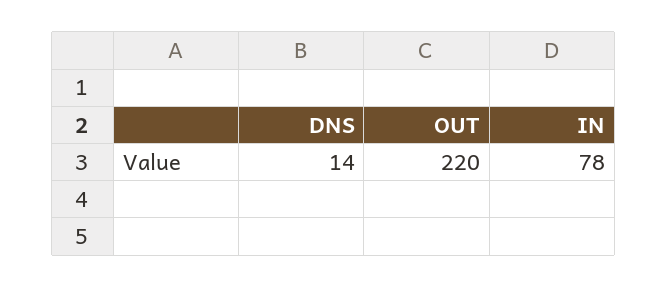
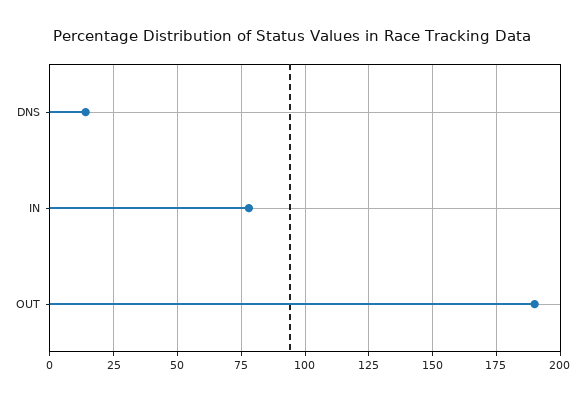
OUT: 220 -> 190

